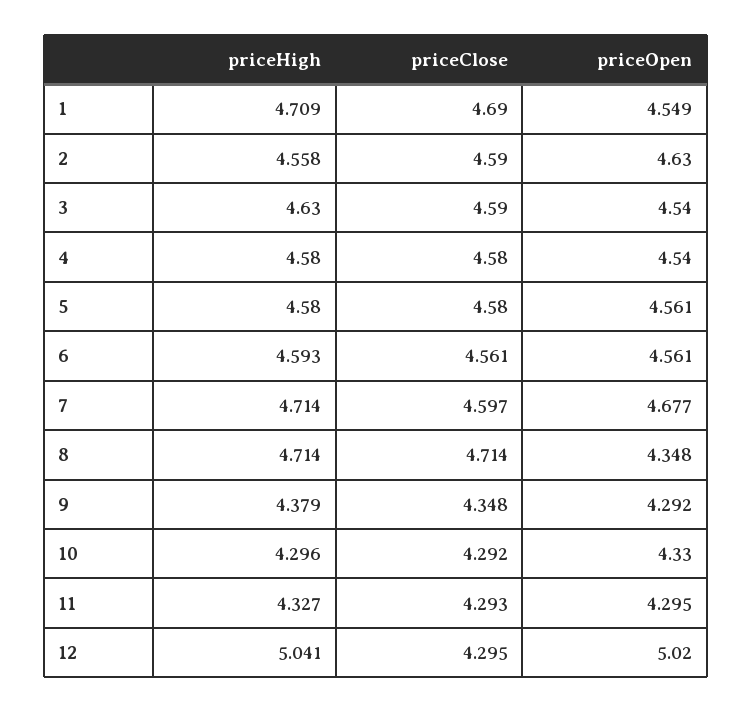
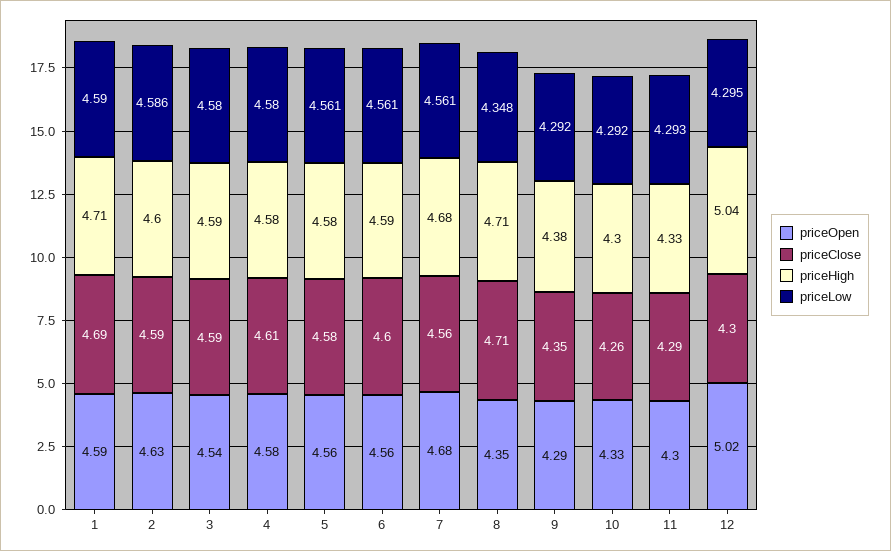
priceOpen, 1: 4.549 -> 4.59
priceHigh, 2: 4.558 -> 4.6
priceHigh, 3: 4.63 -> 4.59
priceClose, 4: 4.58 -> 4.61
priceOpen, 4: 4.54 -> 4.58
priceClose, 6: 4.561 -> 4.6
priceHigh, 7: 4.714 -> 4.68
priceClose, 7: 4.597 -> 4.56
priceClose, 10: 4.292 -> 4.26
priceLow, 1: none -> 4.59
priceLow, 2: none -> 4.586
priceLow, 3: none -> 4.58
priceLow, 4: none -> 4.58
priceLow, 5: none -> 4.561
priceLow, 6: none -> 4.561
priceLow, 7: none -> 4.561
priceLow, 8: none -> 4.348
priceLow, 9: none -> 4.292
priceLow, 10: none -> 4.292
priceLow, 11: none -> 4.293
priceLow, 12: none -> 4.295

